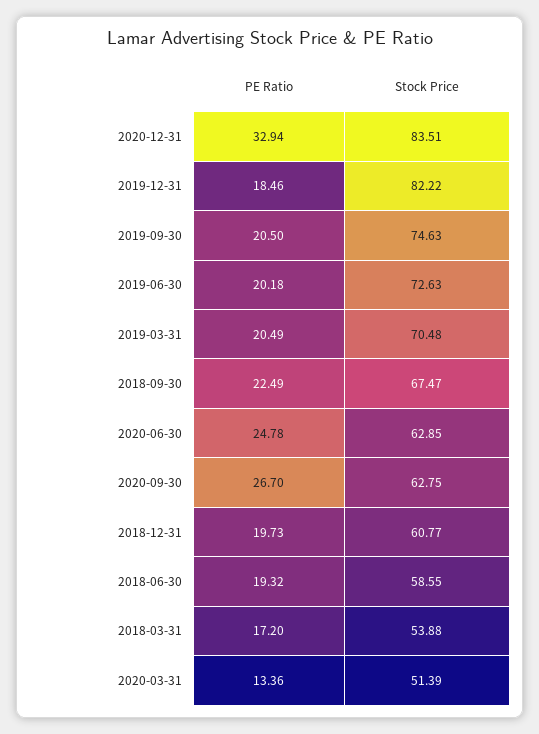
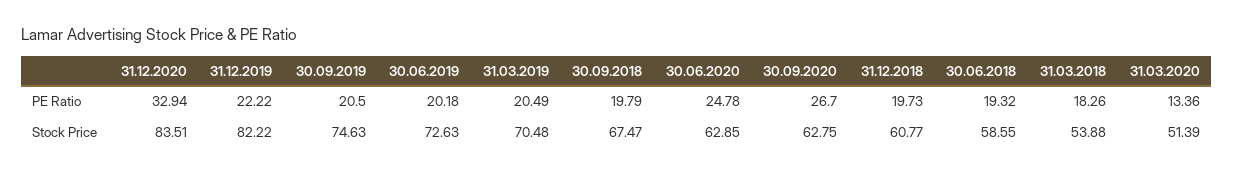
PE Ratio, 2019-12-31: 18.46 -> 22.22
PE Ratio, 2018-09-30: 22.49 -> 19.79
PE Ratio, 2018-03-31: 17.2 -> 18.26

